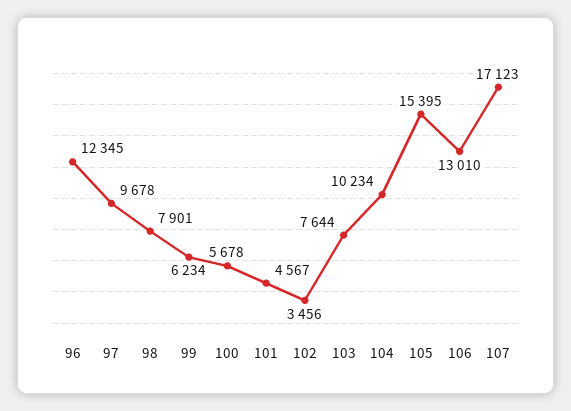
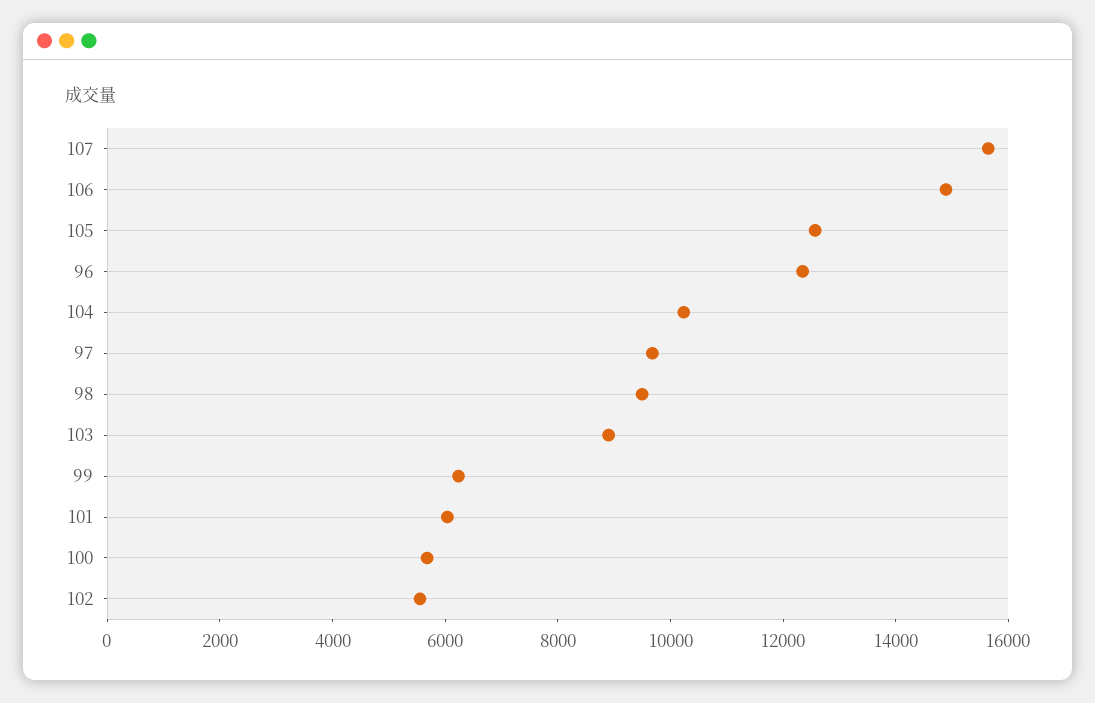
98: 7901 -> 9500
101: 4567 -> 6000
102: 3456 -> 5500
103: 7644 -> 9000
105: 15395 -> 12500
106: 13010 -> 15000
107: 17123 -> 15500

